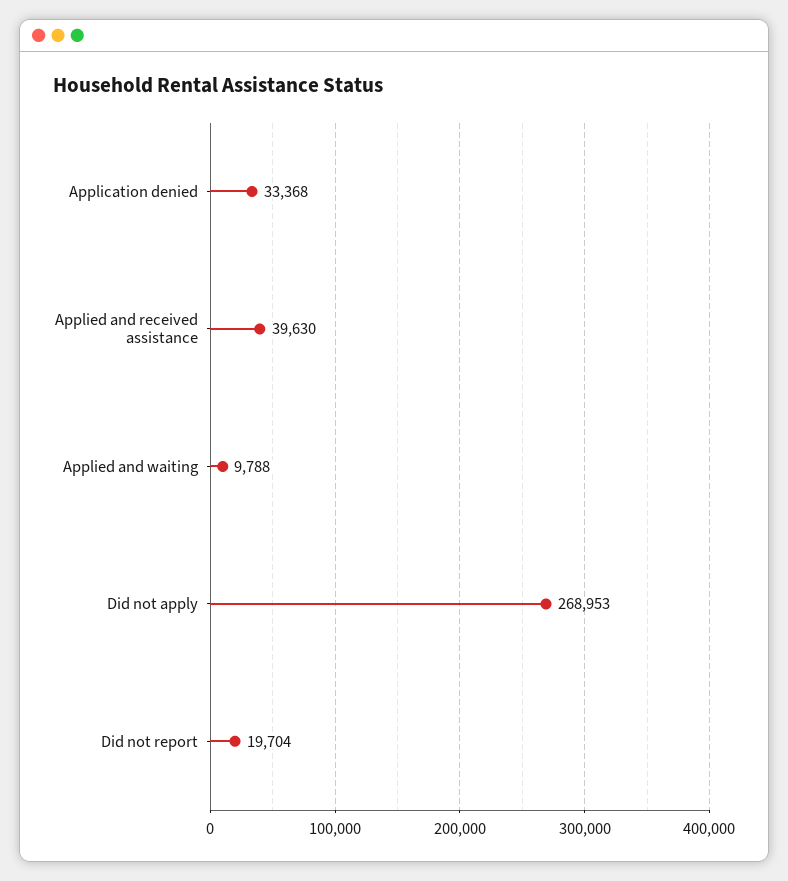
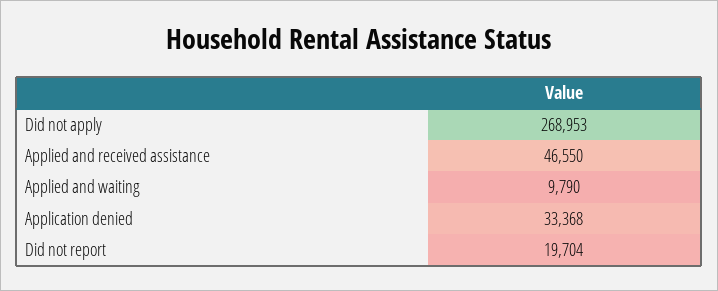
Applied and received assistance: 39630 -> 46550
Applied and waiting: 9788 -> 9790

